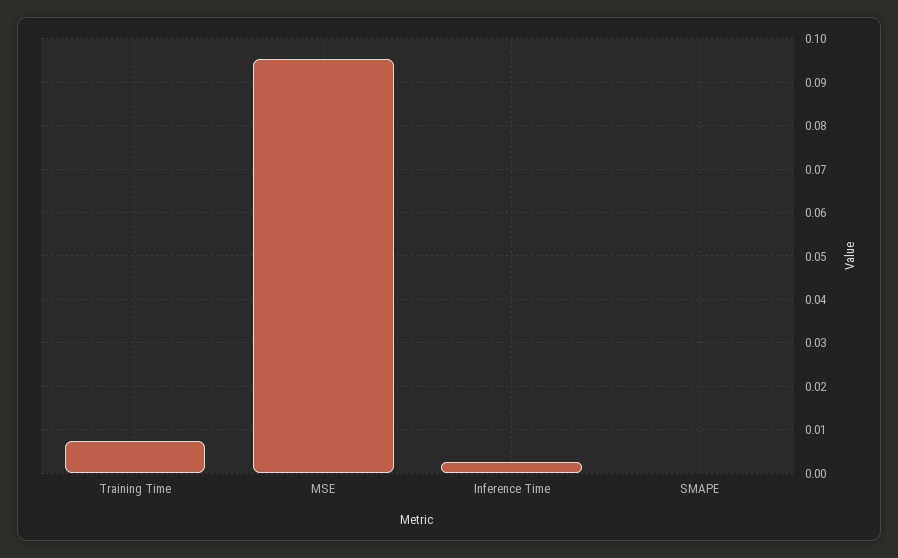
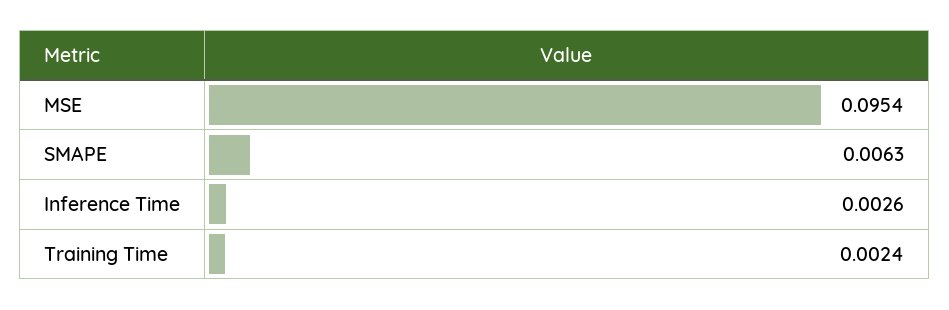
Training Time: 0.008 -> 0.0024
SMAPE: 0 -> 0.0063

